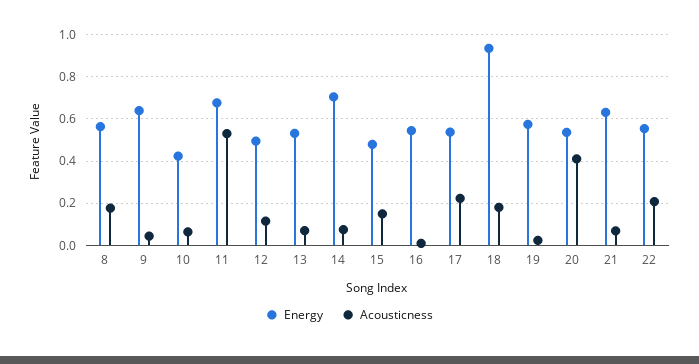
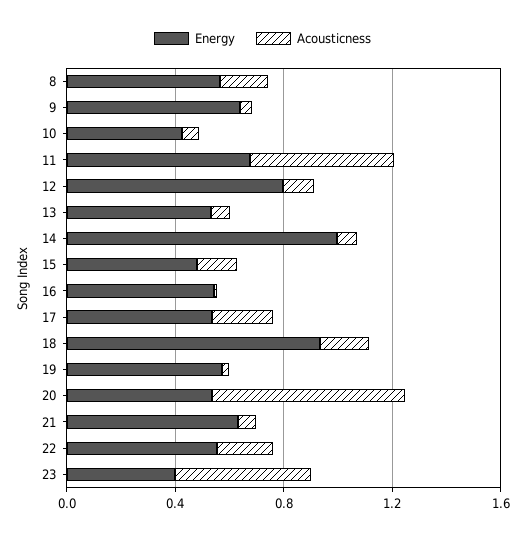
Energy, 12: 0.5 -> 0.8
Energy, 14: 0.7 -> 1
Acousticness, 20: 0.4 -> 0.7
Energy, 23: none -> 0.4
Acousticness, 23: none -> 0.5

